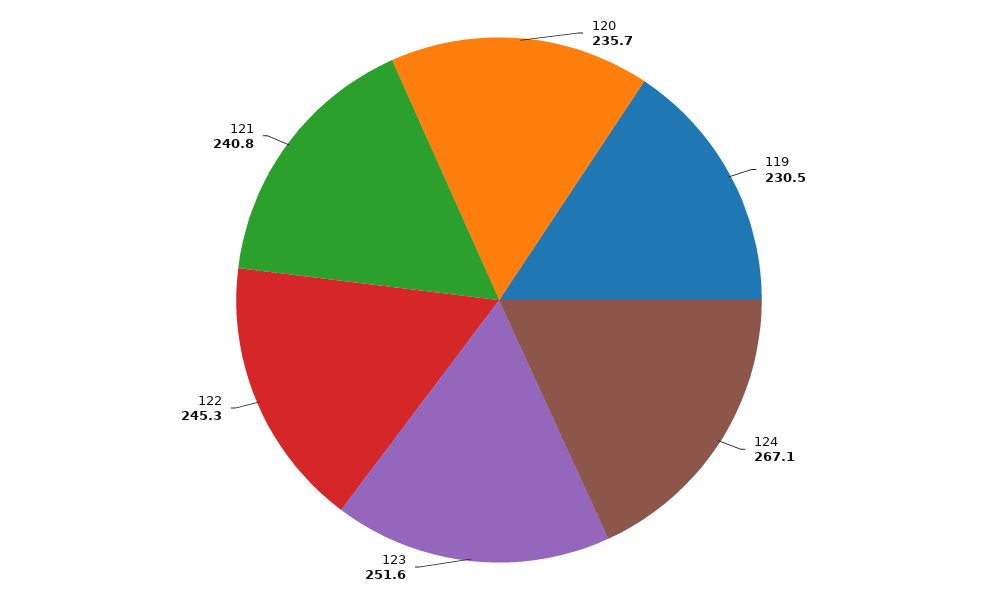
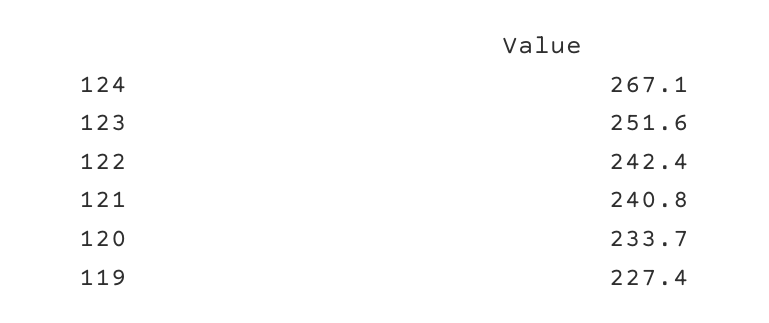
120: 235.7 -> 233.7
119: 230.5 -> 227.4
122: 245.3 -> 242.4

